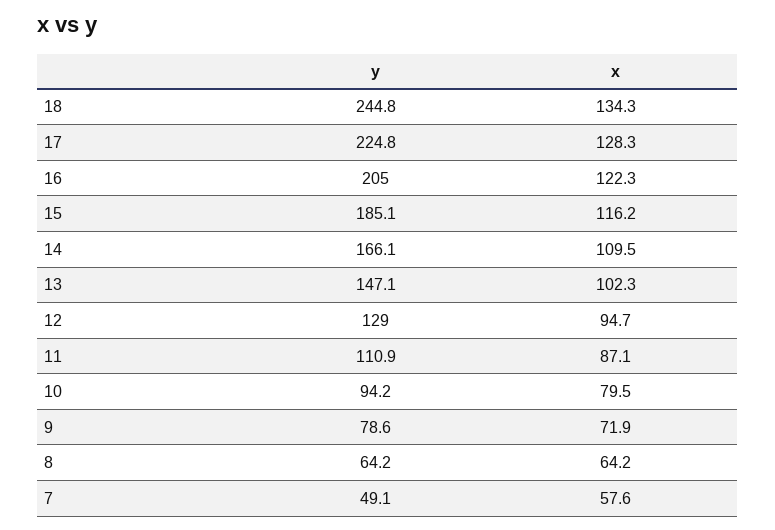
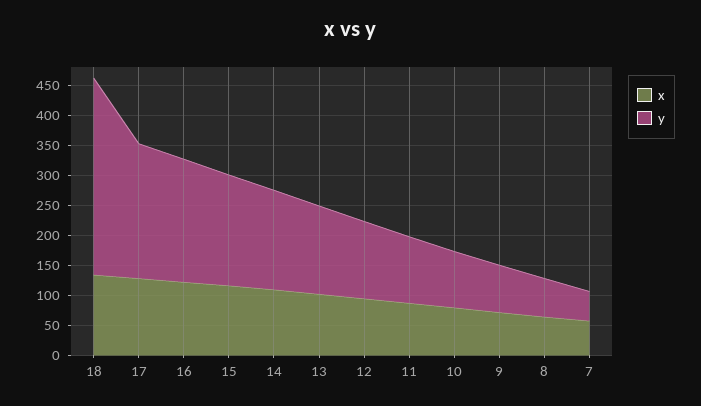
y, 18: 244.8 -> 325

